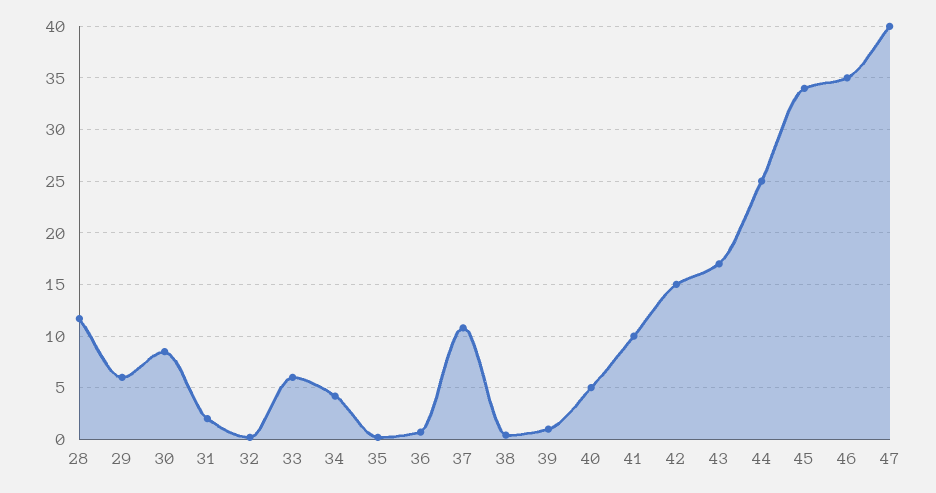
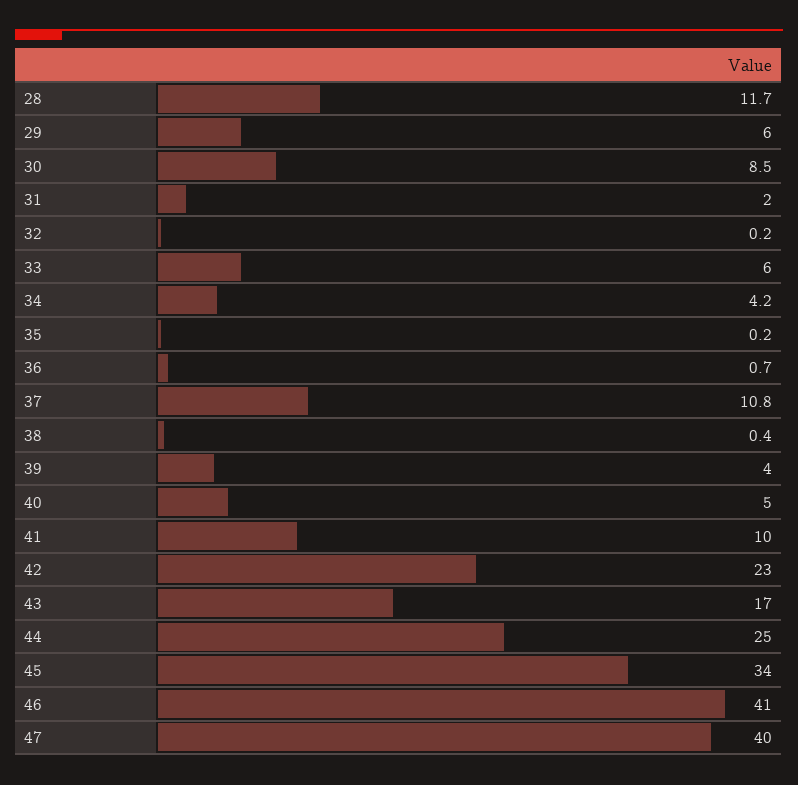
39: 1 -> 4
42: 15 -> 23
46: 35 -> 41

